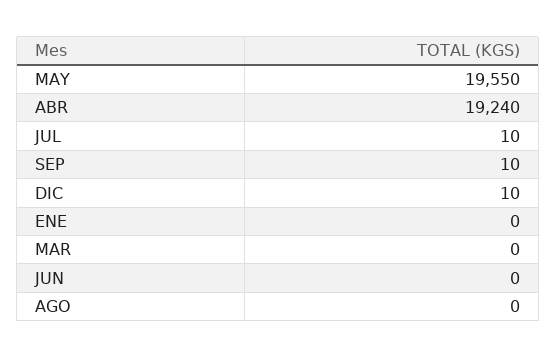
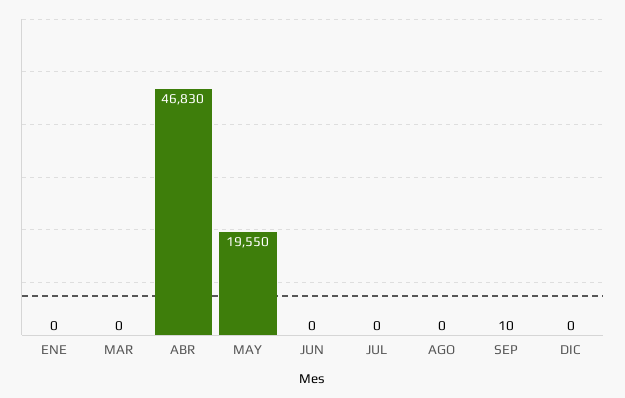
ABR: 19240 -> 46830
JUL: 10 -> 0
DIC: 10 -> 0

